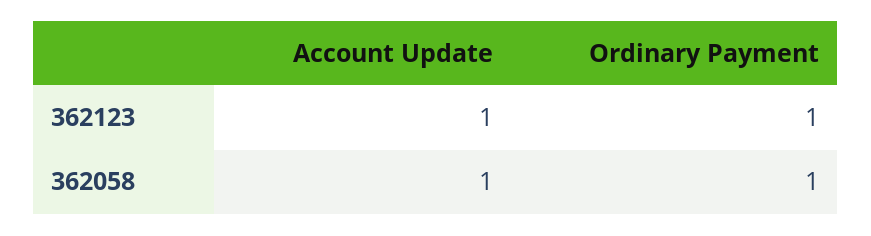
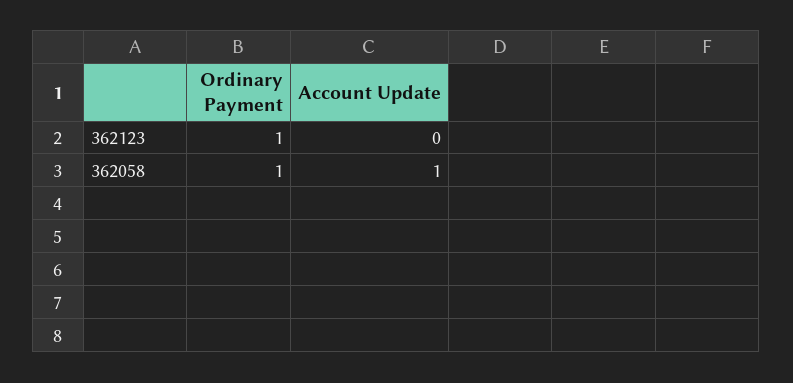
Account Update, 362123: 1 -> 0

